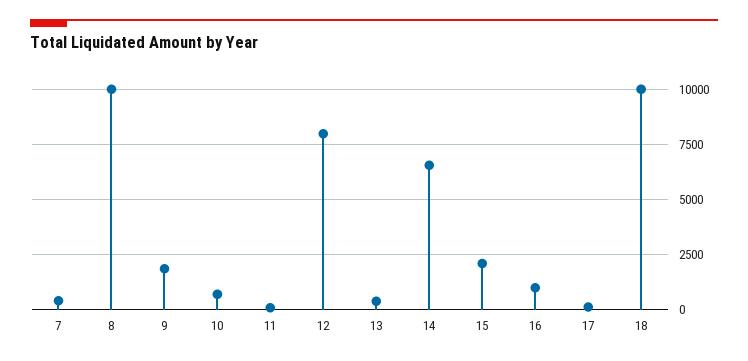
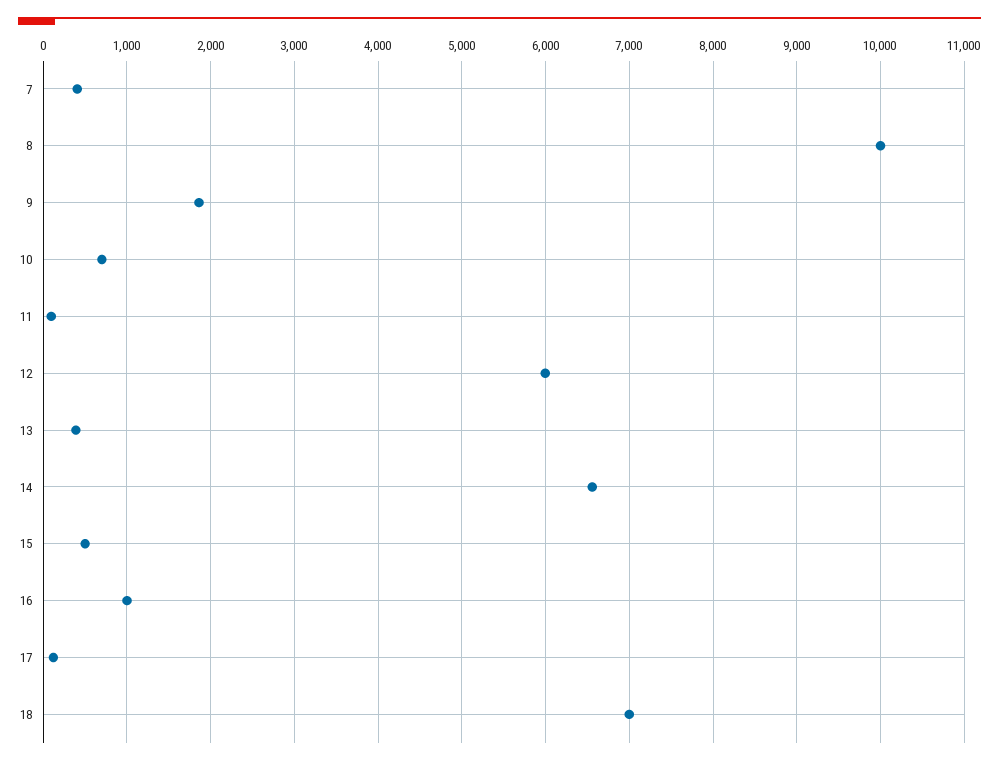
12: 8000 -> 6000
15: 2000 -> 500
18: 10000 -> 7000

